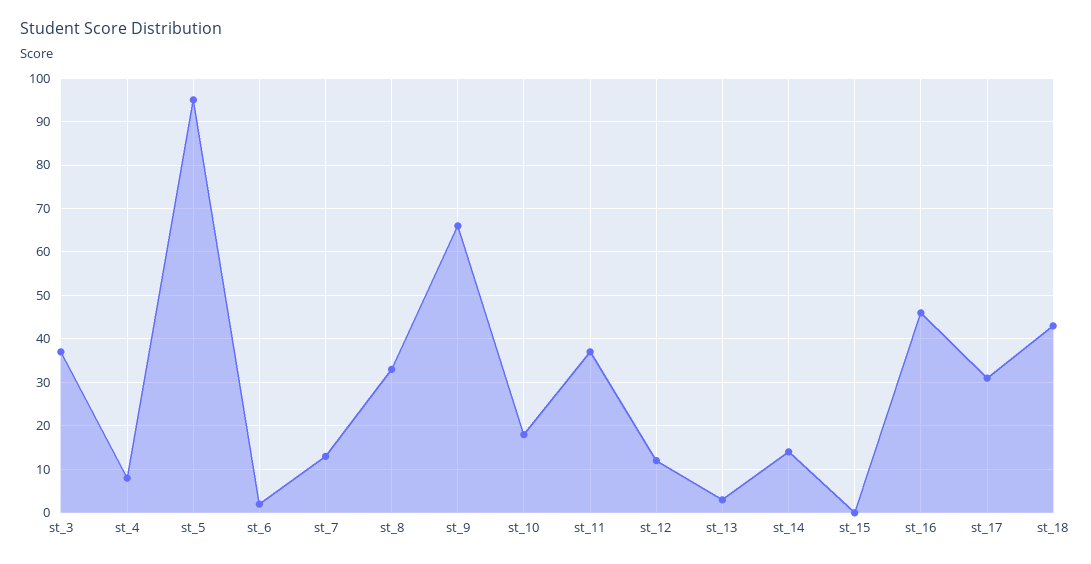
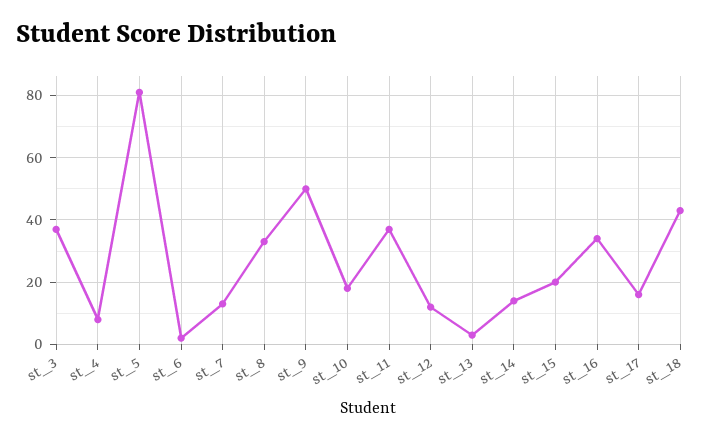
st_5: 95 -> 80
st_9: 65 -> 50
st_15: 0 -> 20
st_16: 45 -> 35
st_17: 30 -> 15

